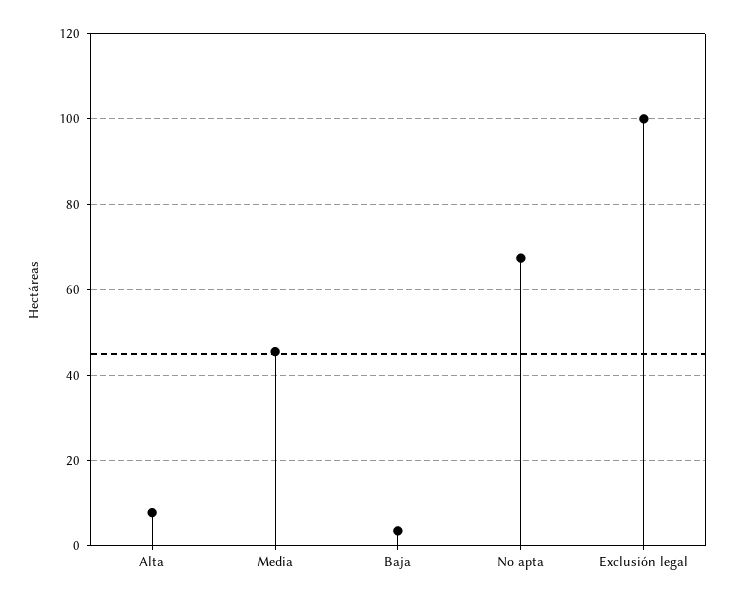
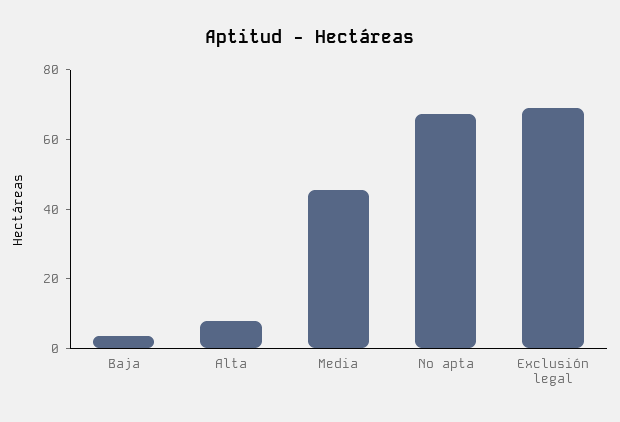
Exclusión legal: 100 -> 70

